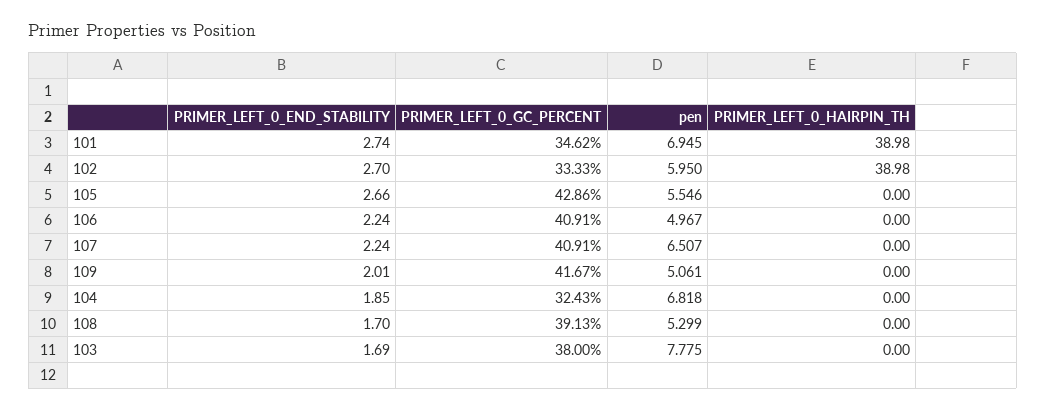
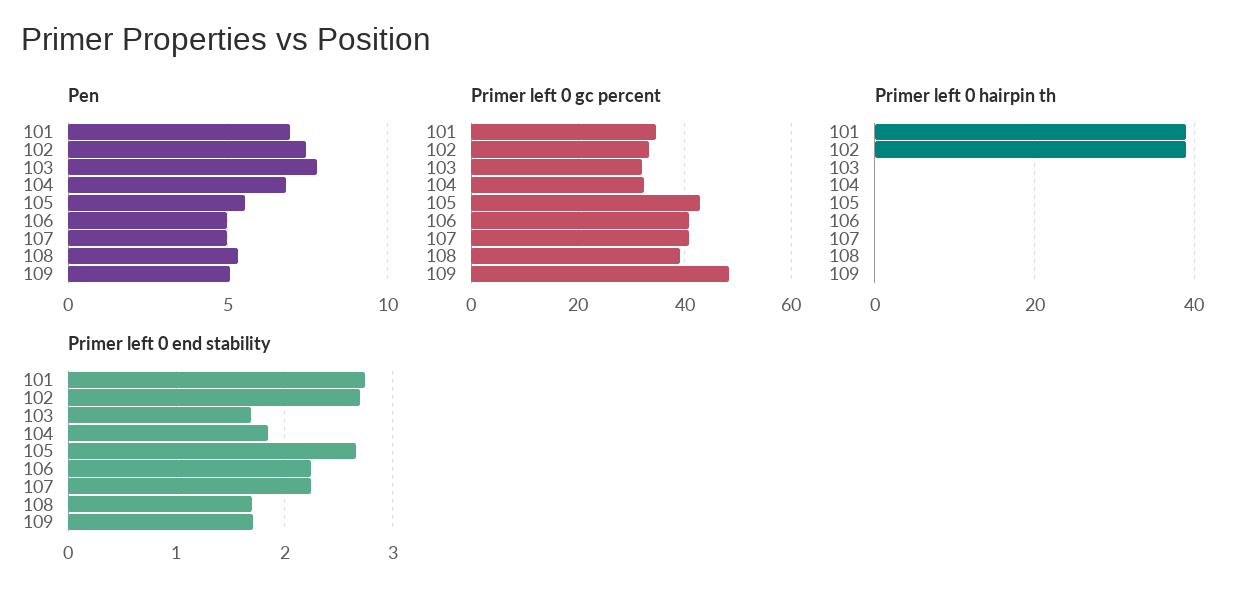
pen, 102: 5.95 -> 7.5
pen, 107: 6.507 -> 5
PRIMER_LEFT_0_END_STABILITY, 109: 2.01 -> 1.7
PRIMER_LEFT_0_GC_PERCENT, 109: 41.67 -> 48
PRIMER_LEFT_0_GC_PERCENT, 103: 38 -> 32

